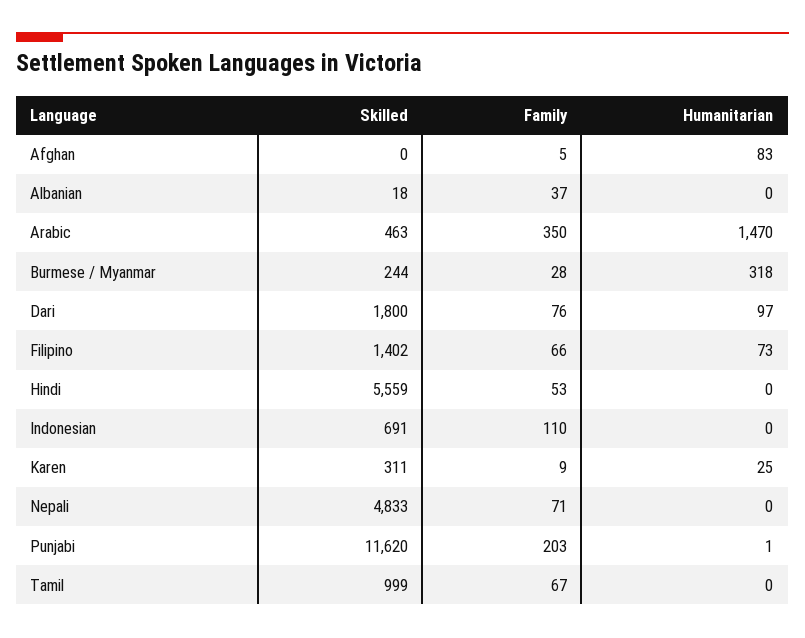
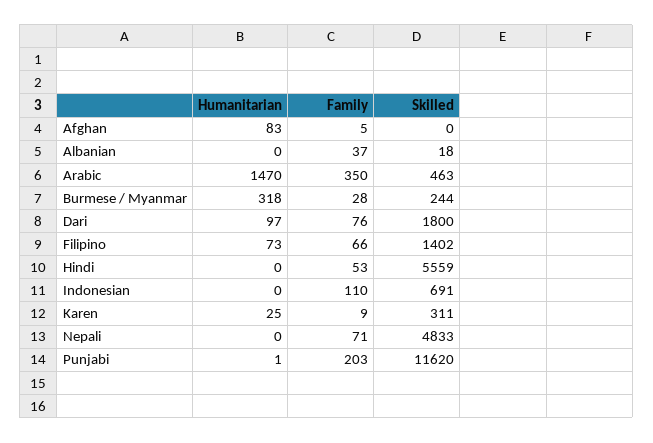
Skilled, Tamil: 999 -> none
Family, Tamil: 67 -> none
Humanitarian, Tamil: 0 -> none

